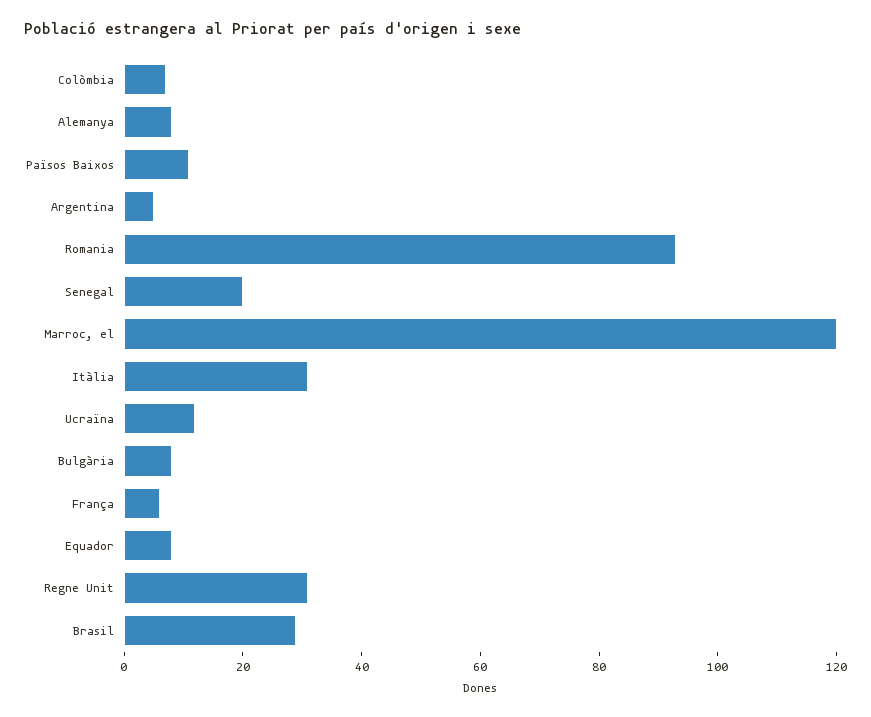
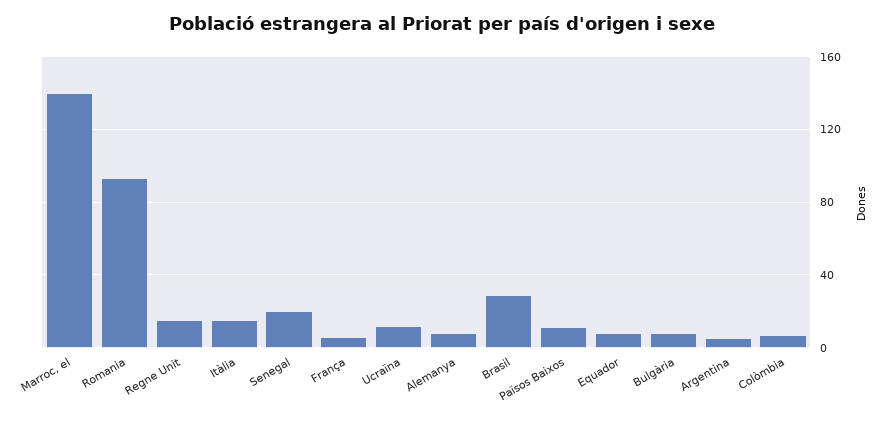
Marroc, el: 120 -> 140
Itàlia: 30 -> 15
Regne Unit: 30 -> 15

